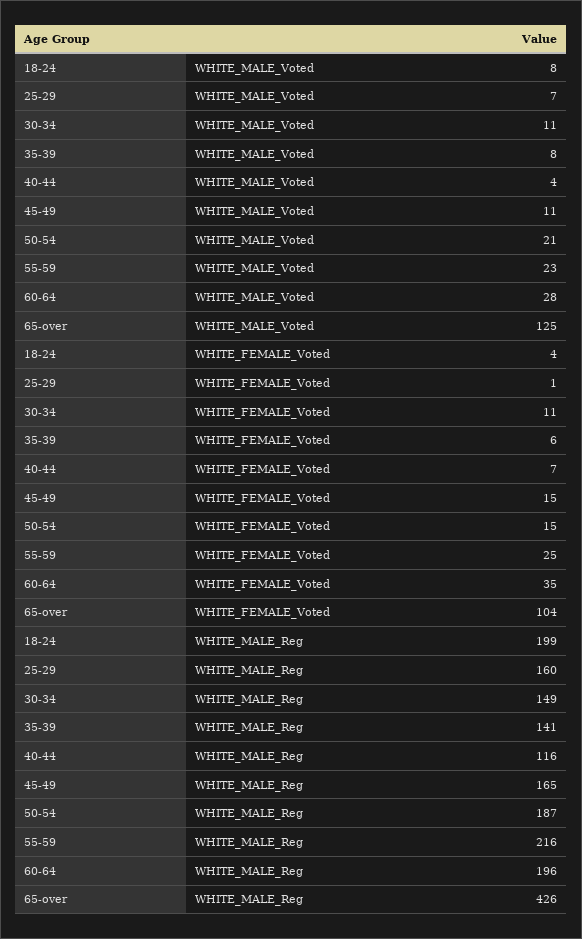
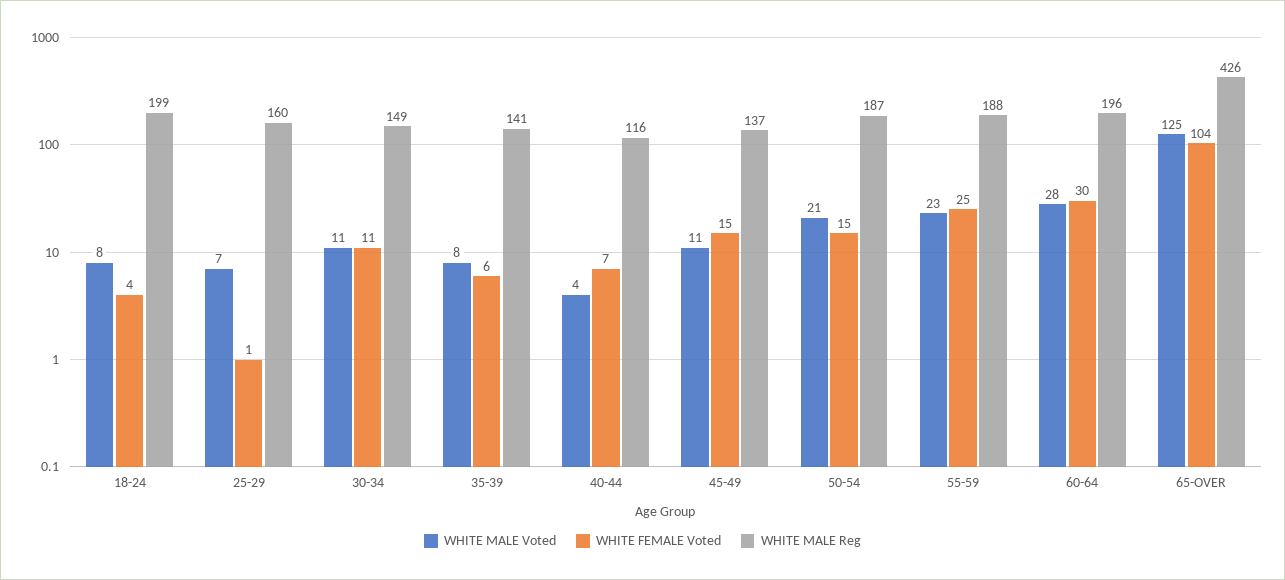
WHITE_FEMALE_Voted, 60-64: 35 -> 30
WHITE_MALE_Reg, 45-49: 165 -> 137
WHITE_MALE_Reg, 55-59: 216 -> 188

